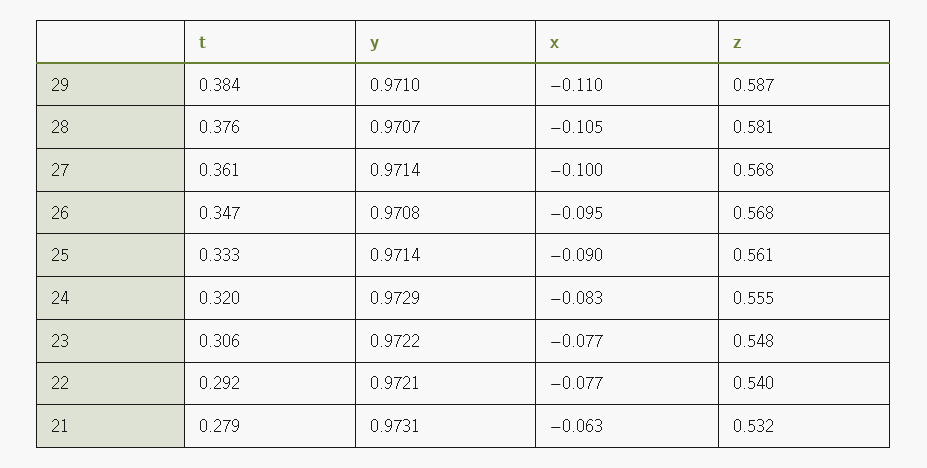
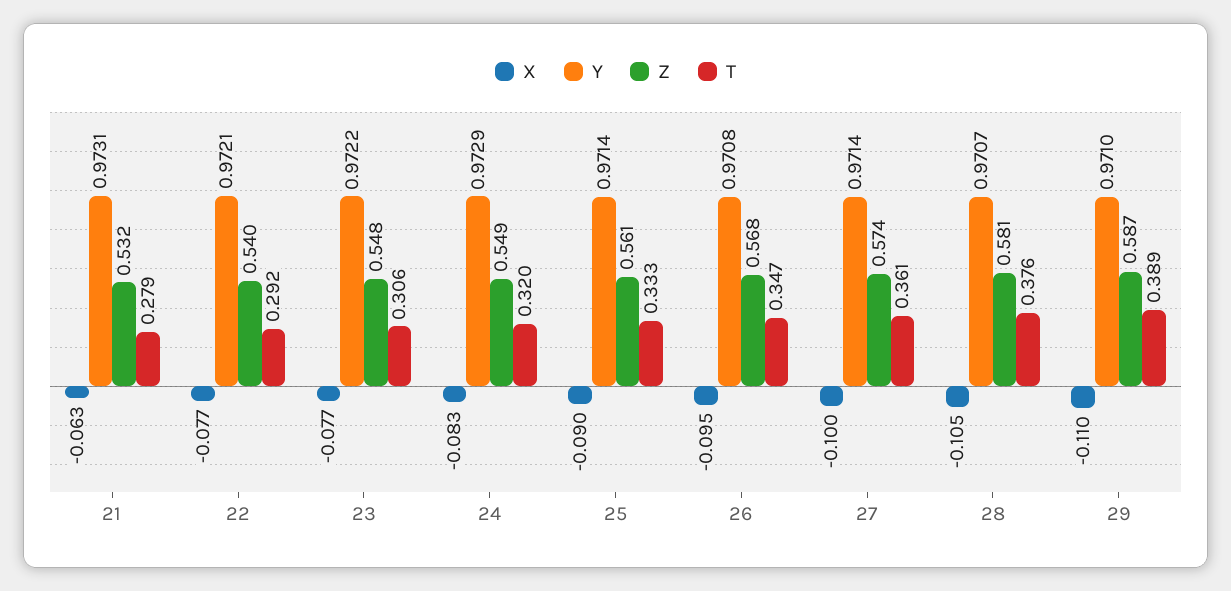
t, 29: 0.384 -> 0.389
z, 27: 0.568 -> 0.574
z, 24: 0.555 -> 0.549

